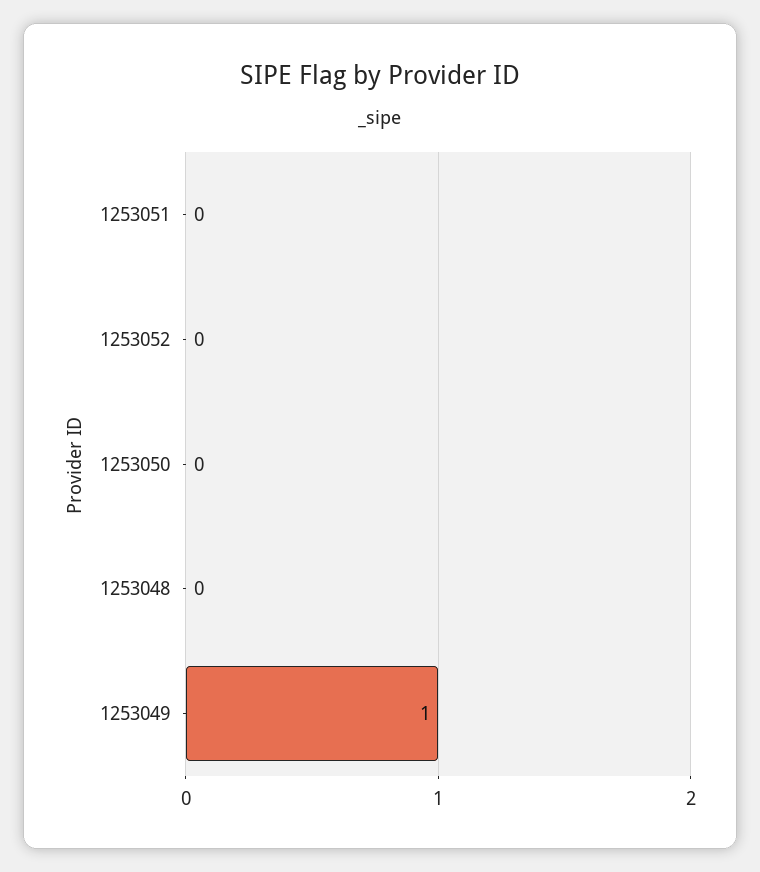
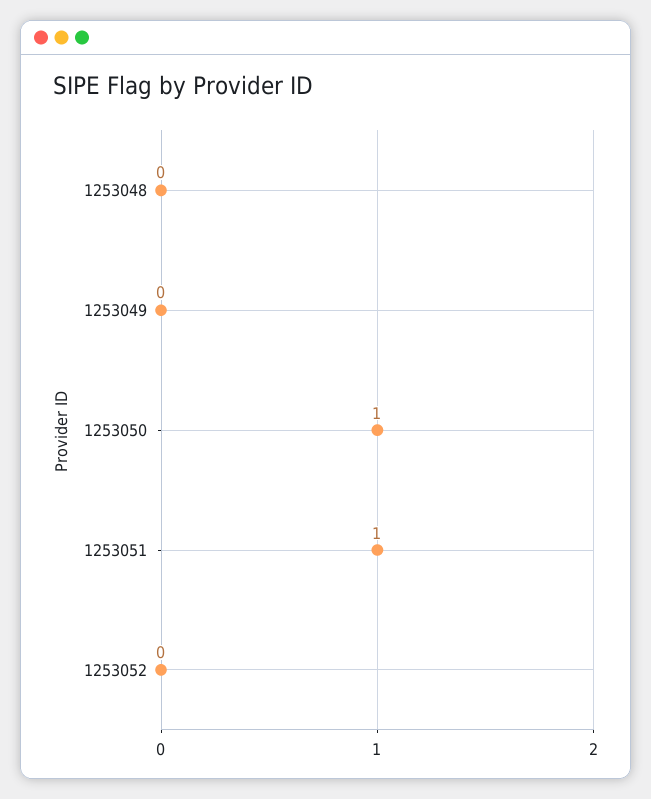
1253051: 0 -> 1
1253050: 0 -> 1
1253049: 1 -> 0

